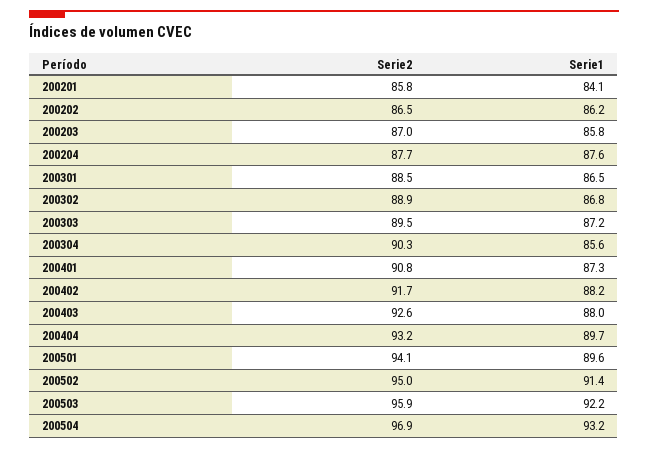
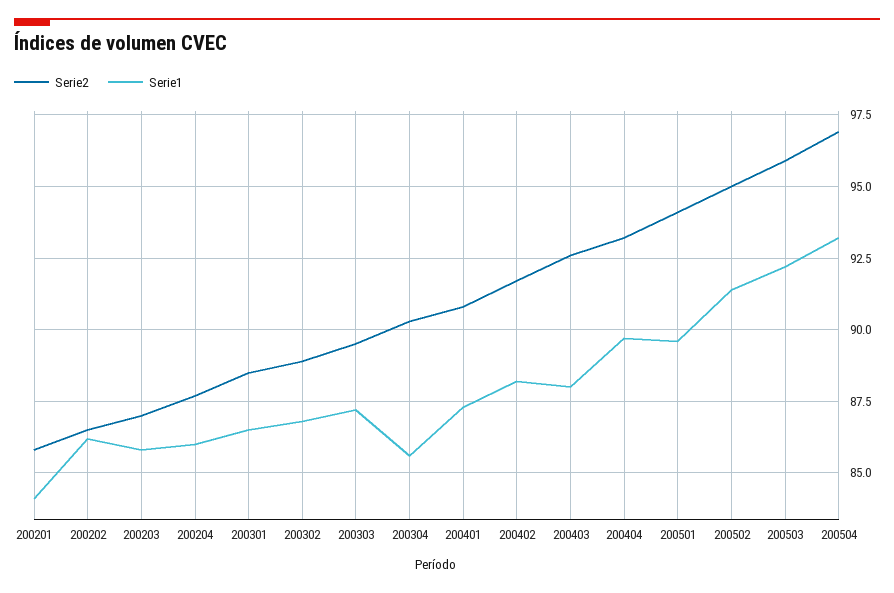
Serie1, 200204: 87.6 -> 86

